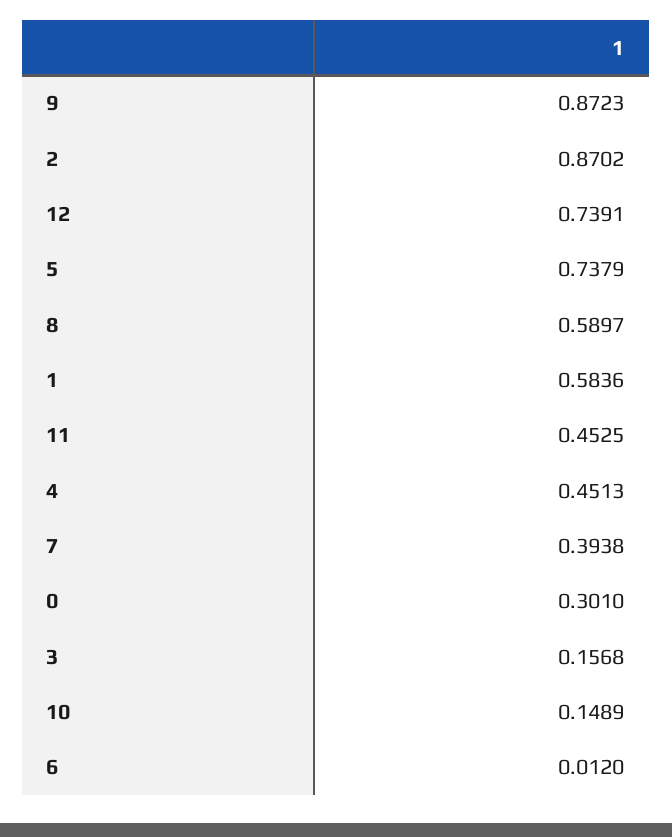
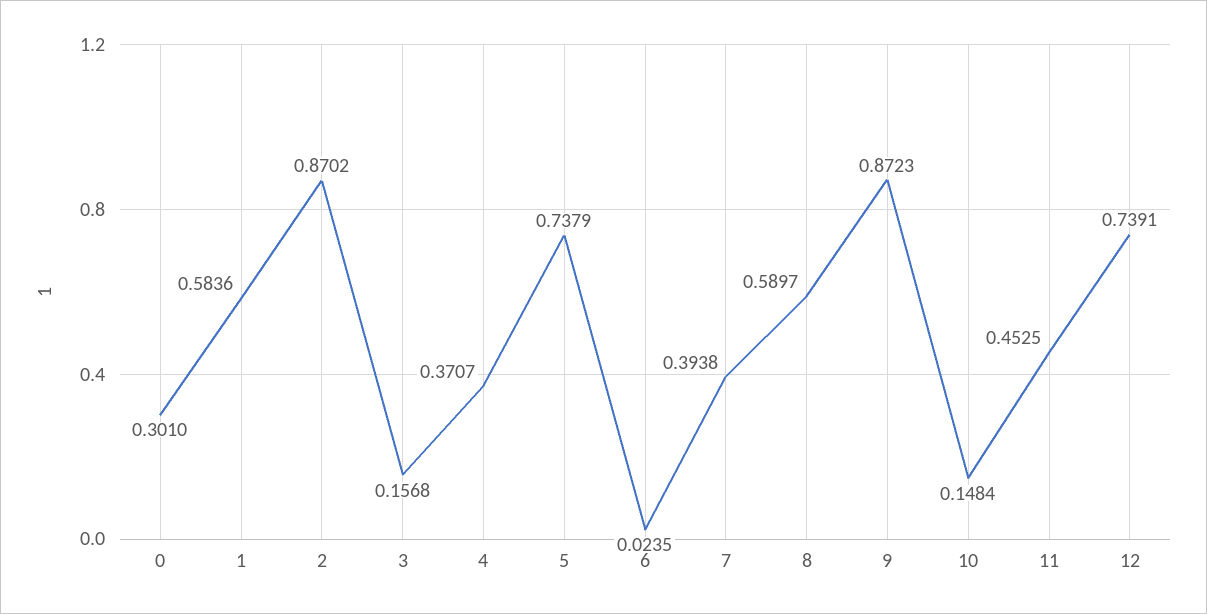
4: 0.4513 -> 0.3707
10: 0.1489 -> 0.1484
6: 0.012 -> 0.0235

